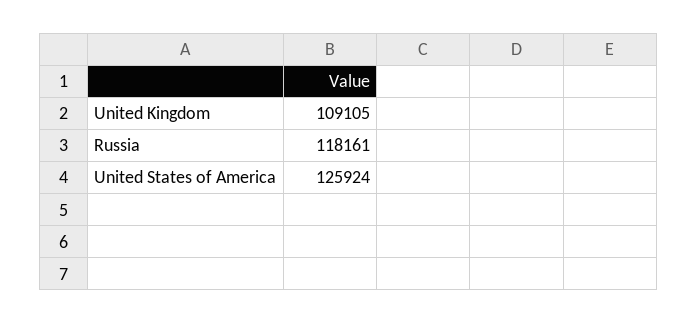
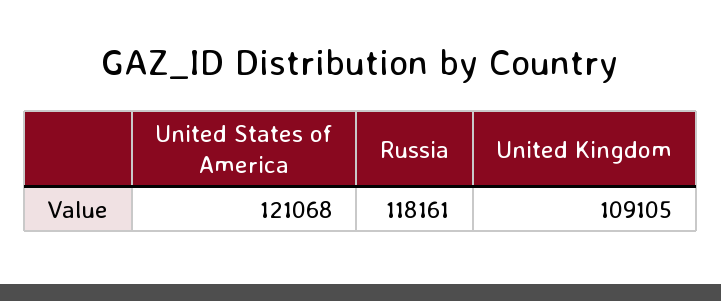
United States of America: 125924 -> 121068

